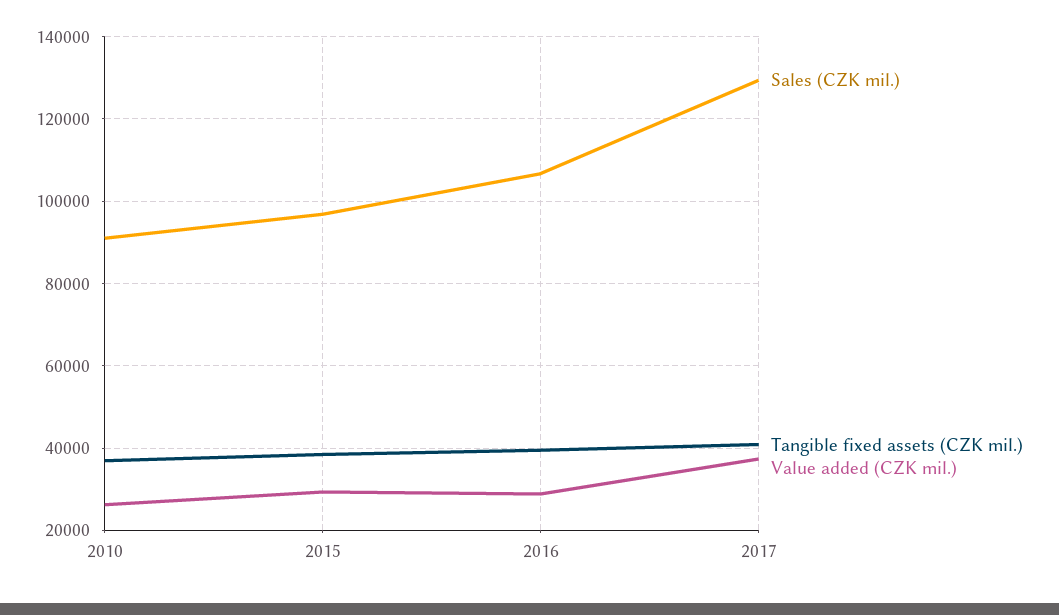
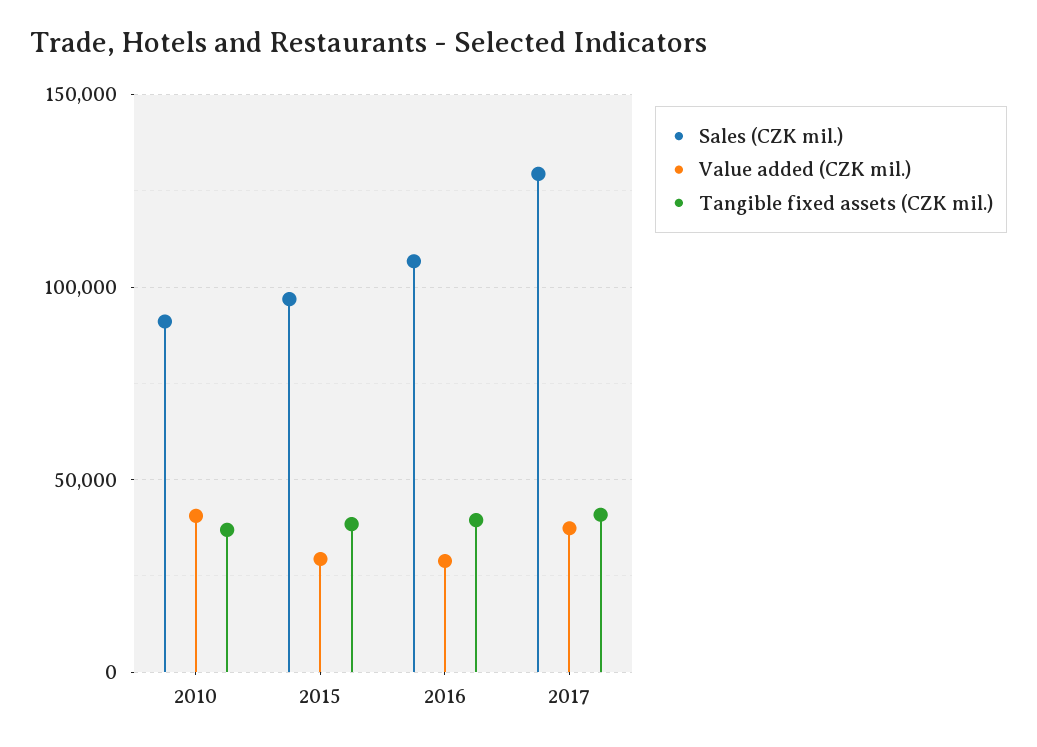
Value added (CZK mil.), 2010: 26000 -> 40000

